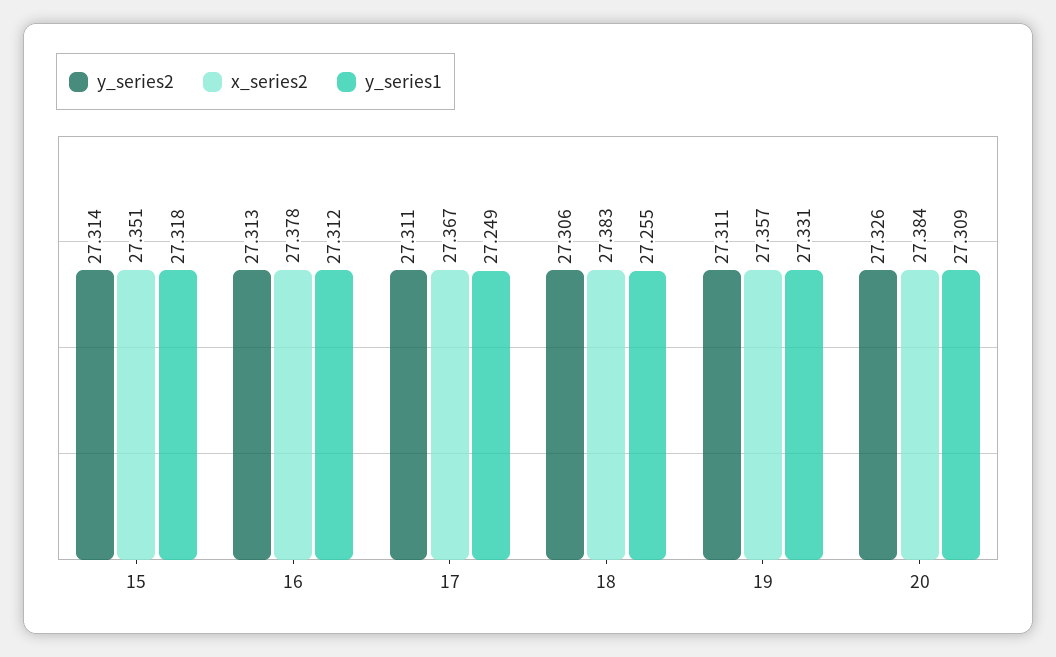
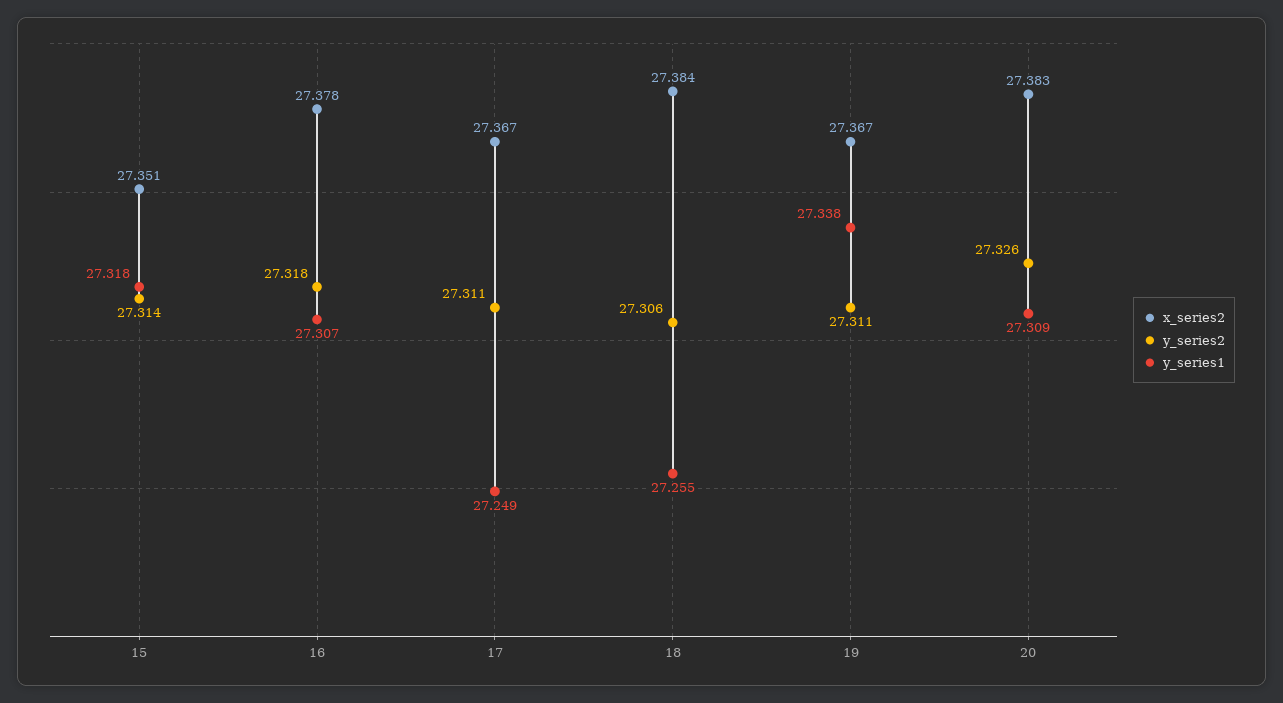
y_series2, 16: 27.313 -> 27.318
y_series1, 16: 27.312 -> 27.307
x_series2, 18: 27.383 -> 27.384
x_series2, 19: 27.357 -> 27.367
y_series1, 19: 27.331 -> 27.338
x_series2, 20: 27.384 -> 27.383

